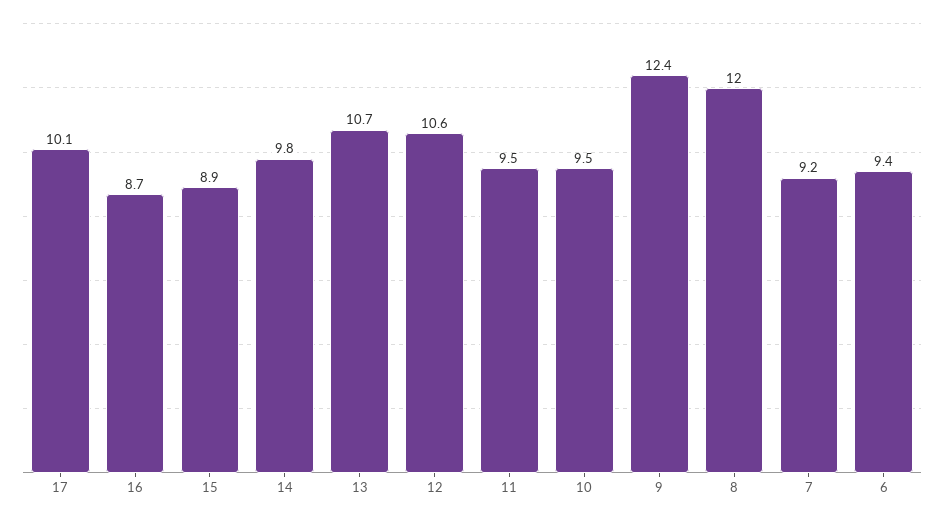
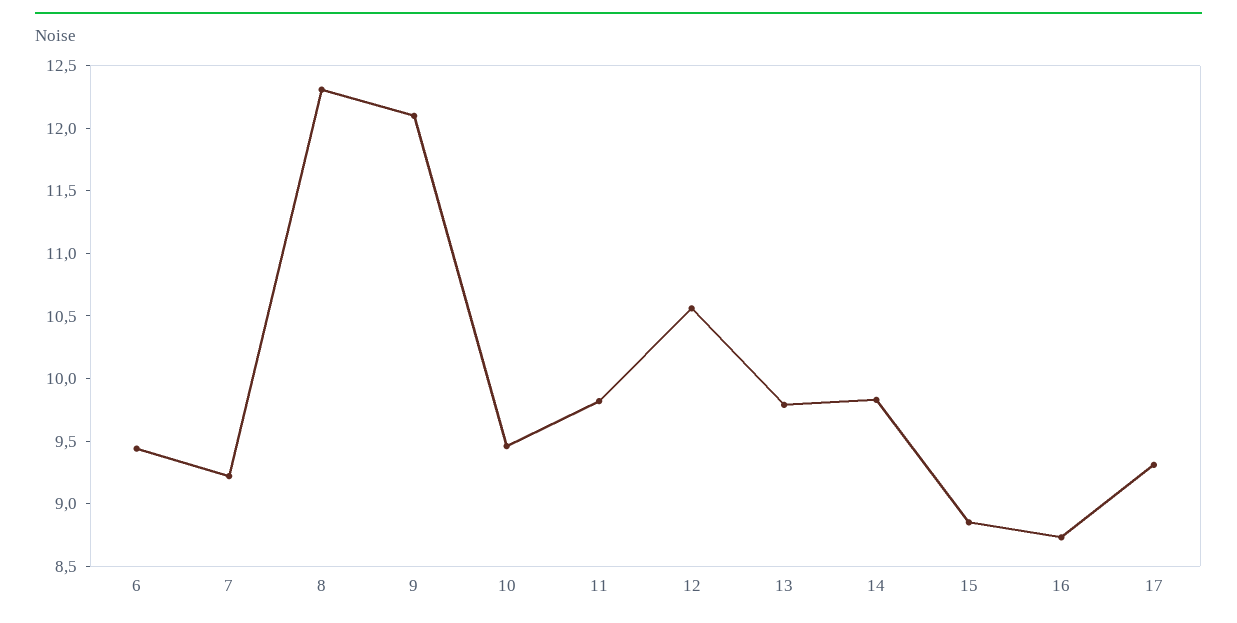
17: 10.1 -> 9.3
13: 10.7 -> 9.8
11: 9.5 -> 9.8
9: 12.4 -> 12.1
8: 12 -> 12.3

